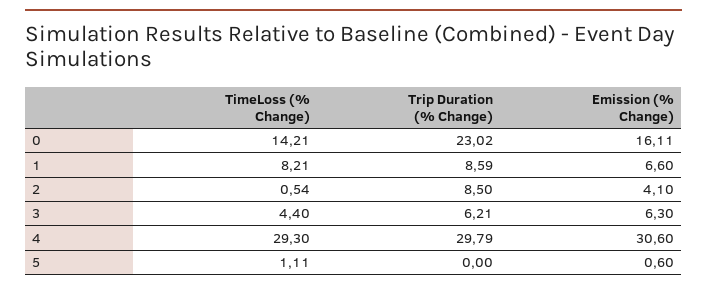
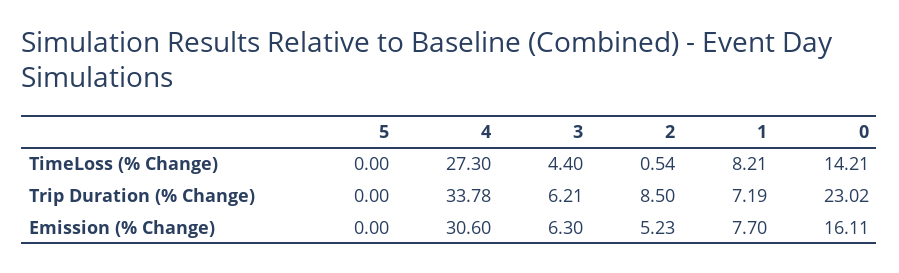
Trip Duration (% Change), 1: 8.59 -> 7.19
Emission (% Change), 1: 6.6 -> 7.7
Emission (% Change), 2: 4.1 -> 5.23
TimeLoss (% Change), 4: 29.3 -> 27.3
Trip Duration (% Change), 4: 29.79 -> 33.78
TimeLoss (% Change), 5: 1.11 -> 0
Emission (% Change), 5: 0.6 -> 0

